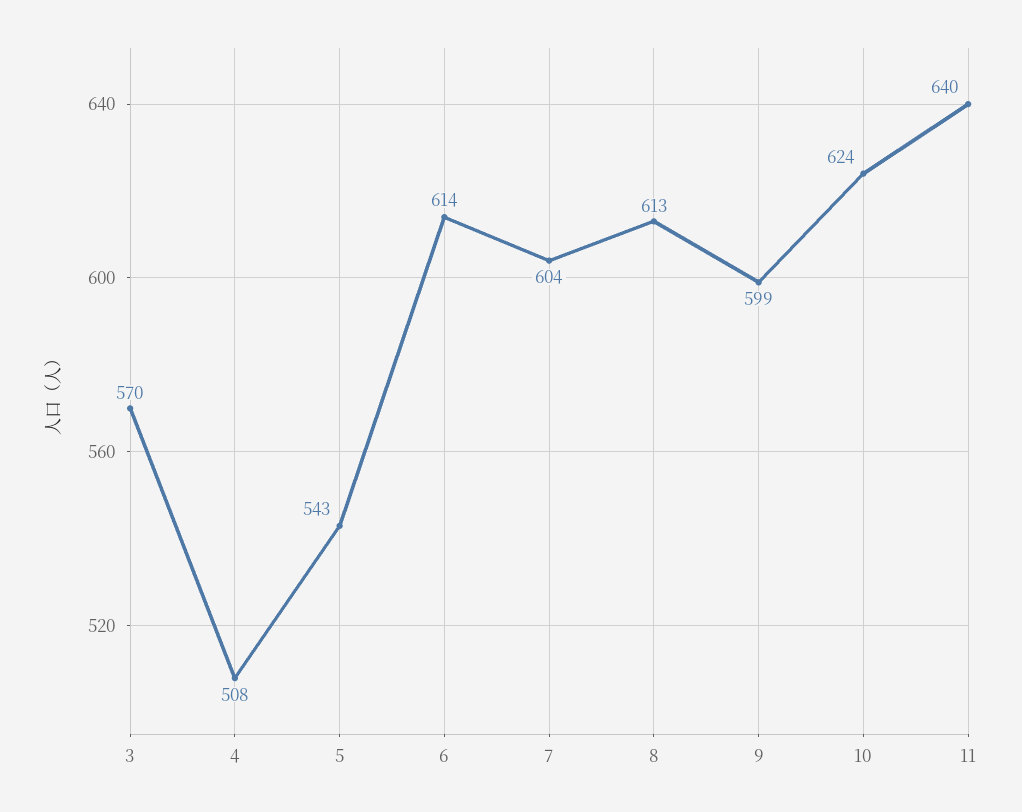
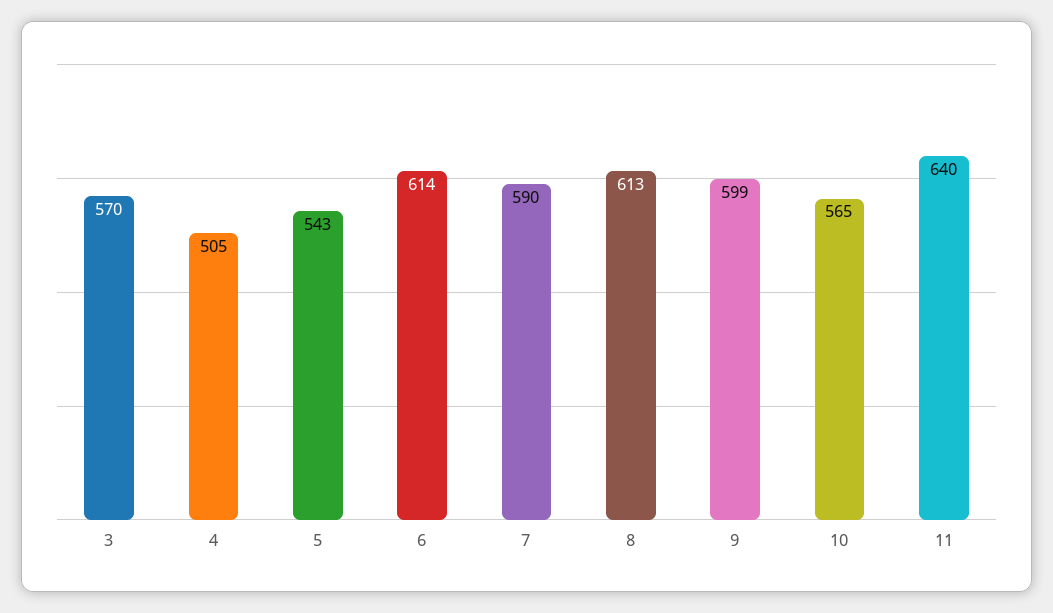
4: 508 -> 505
7: 604 -> 590
10: 624 -> 565

